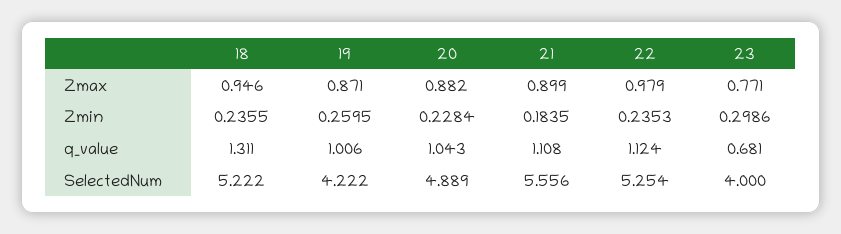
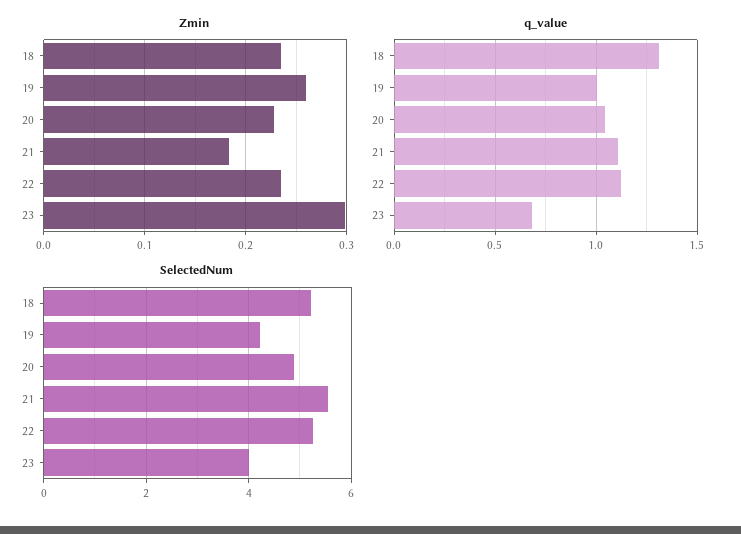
Zmax, 18: 0.946 -> none
Zmax, 19: 0.871 -> none
Zmax, 20: 0.882 -> none
Zmax, 21: 0.899 -> none
Zmax, 22: 0.979 -> none
Zmax, 23: 0.771 -> none

